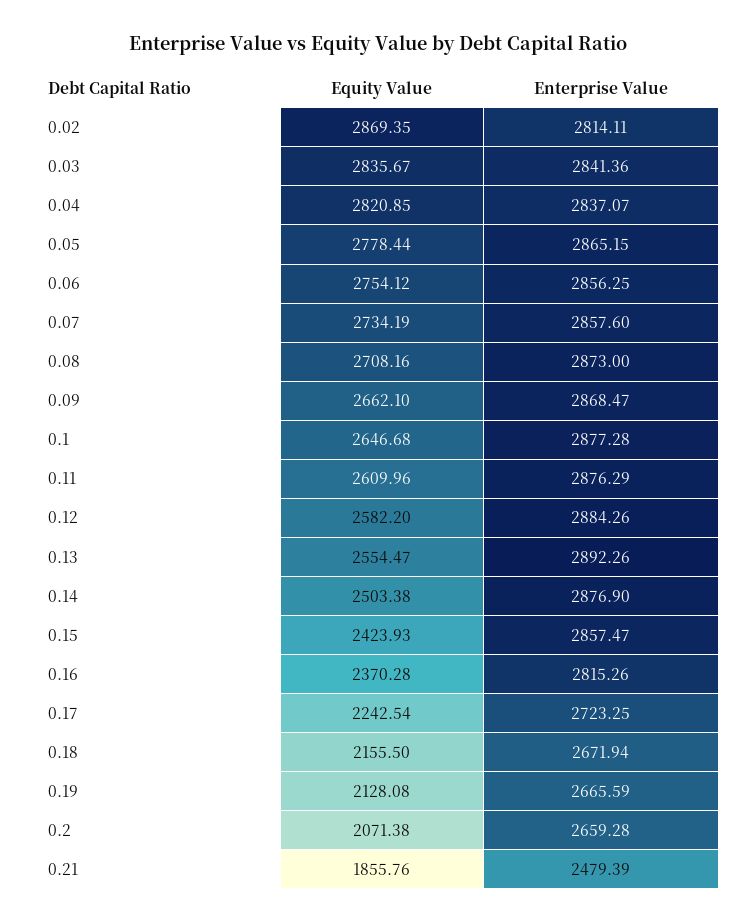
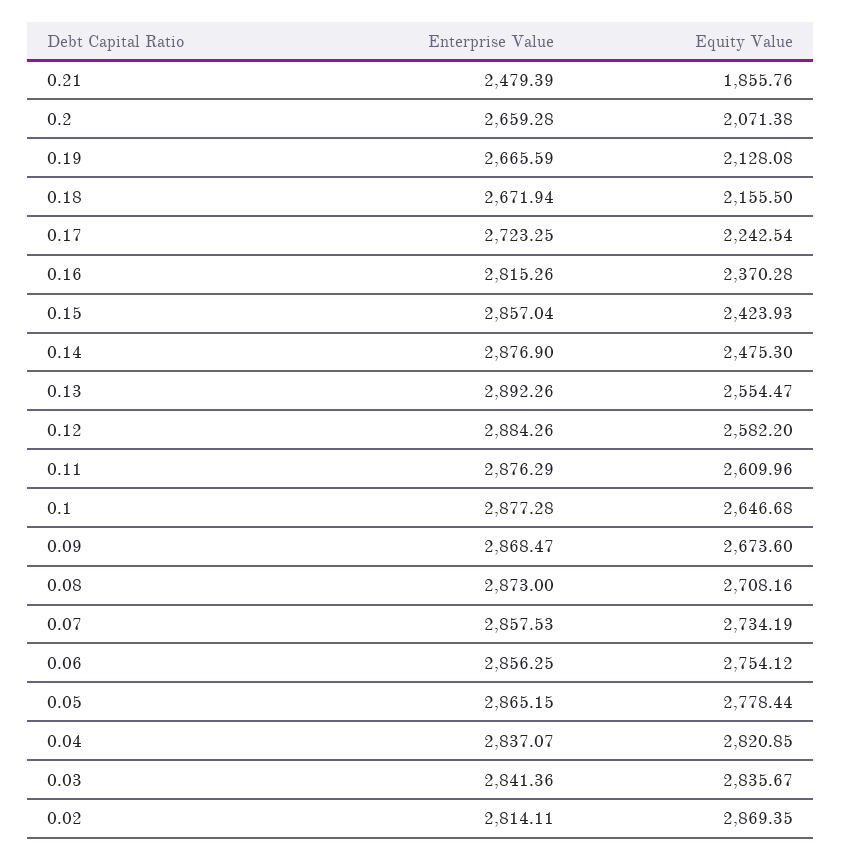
Enterprise Value, 0.07: 2857.6 -> 2857.53
Equity Value, 0.09: 2662.1 -> 2673.6
Equity Value, 0.14: 2503.38 -> 2475.3
Enterprise Value, 0.15: 2857.47 -> 2857.04

